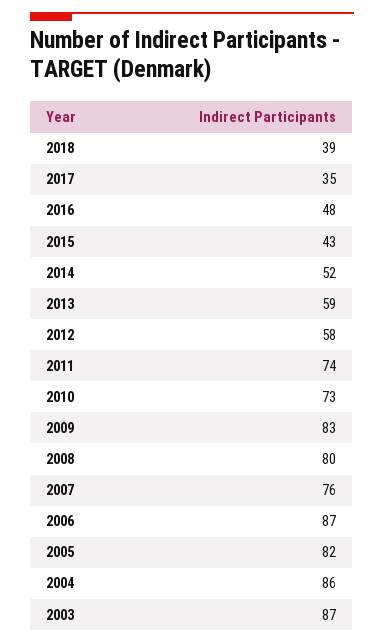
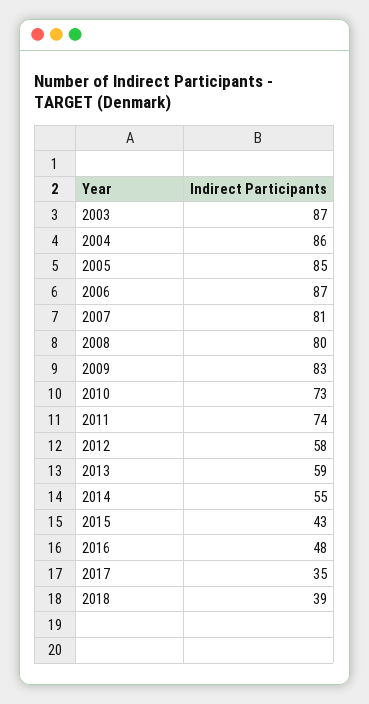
2014: 52 -> 55
2007: 76 -> 81
2005: 82 -> 85

